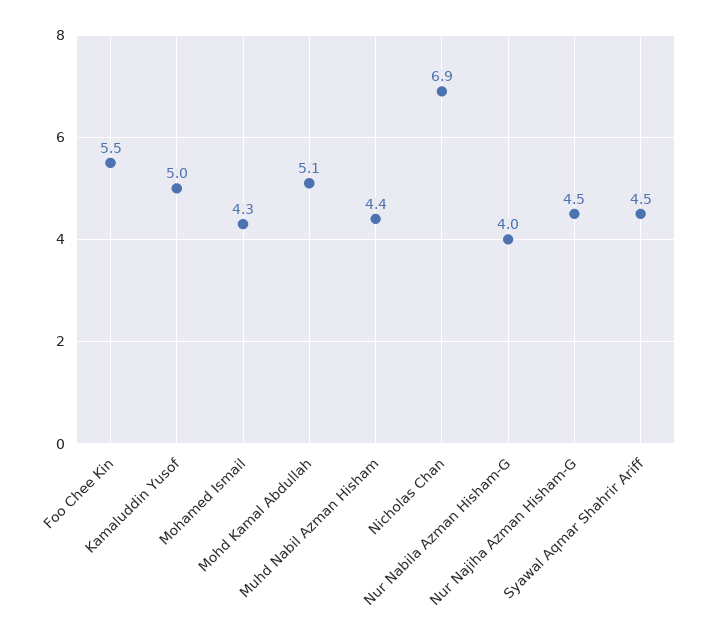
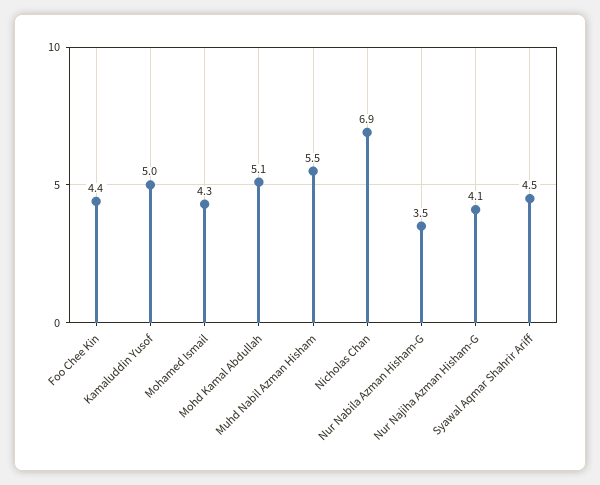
Foo Chee Kin: 5.5 -> 4.4
Muhd Nabil Azman Hisham: 4.4 -> 5.5
Nur Nabila Azman Hisham-G: 4 -> 3.5
Nur Najiha Azman Hisham-G: 4.5 -> 4.1

